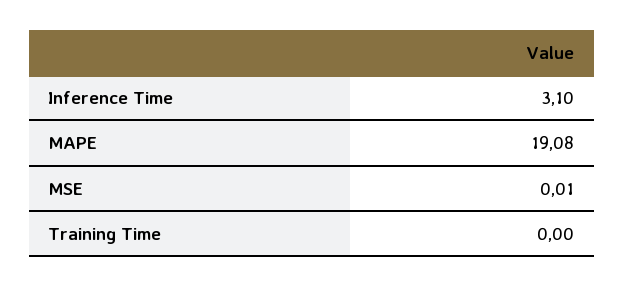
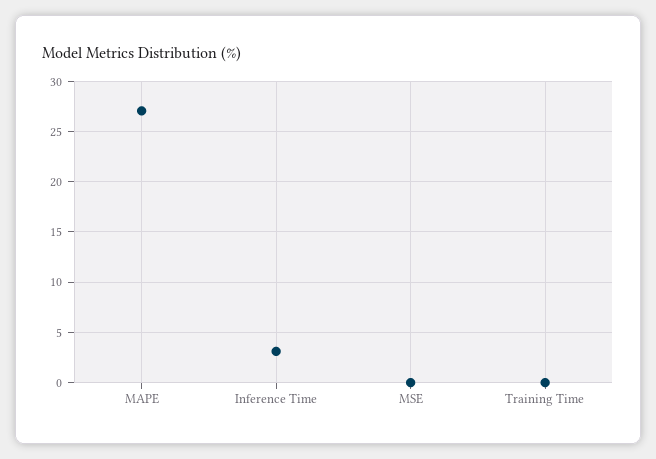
MAPE: 19.08 -> 27

